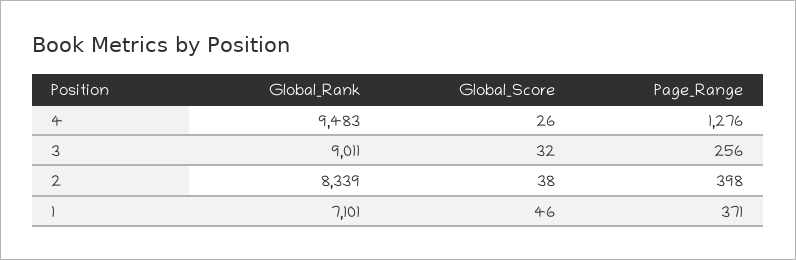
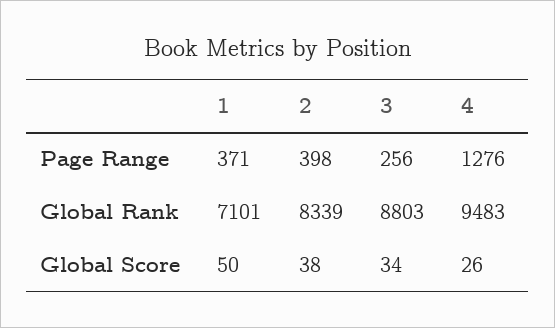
Global_Rank, 3: 9011 -> 8803
Global_Score, 3: 32 -> 34
Global_Score, 1: 46 -> 50

